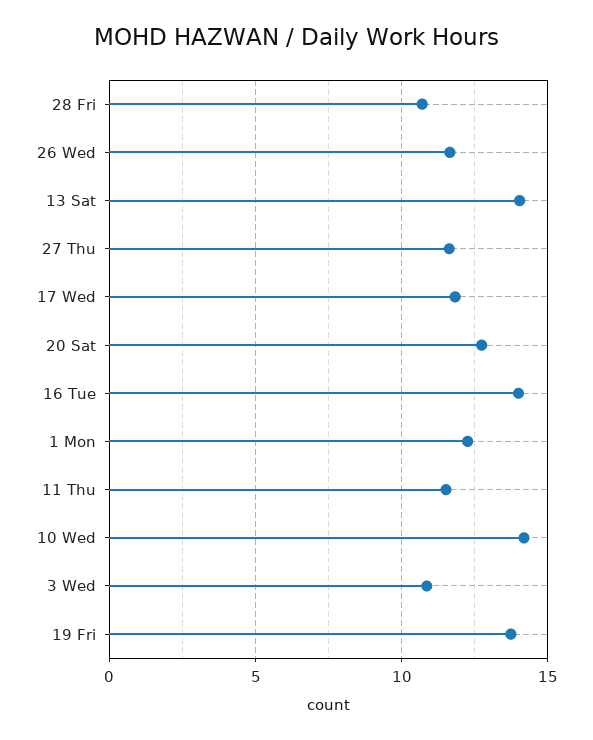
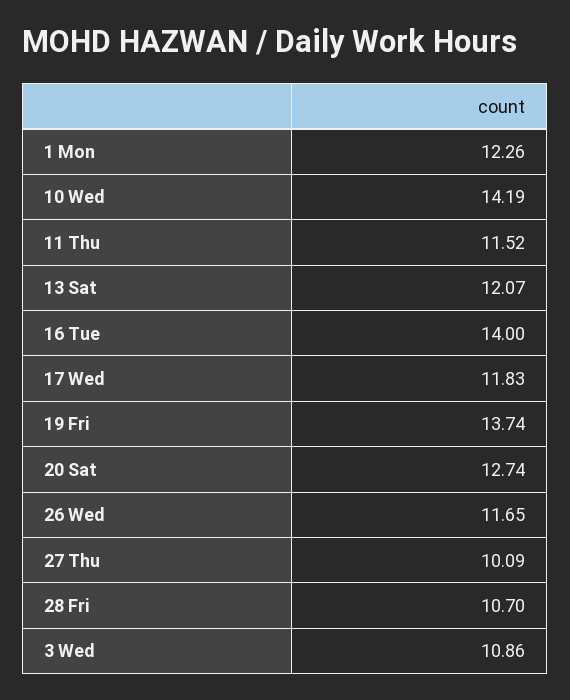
13 Sat: 14 -> 12.07
27 Thu: 11.5 -> 10.09

